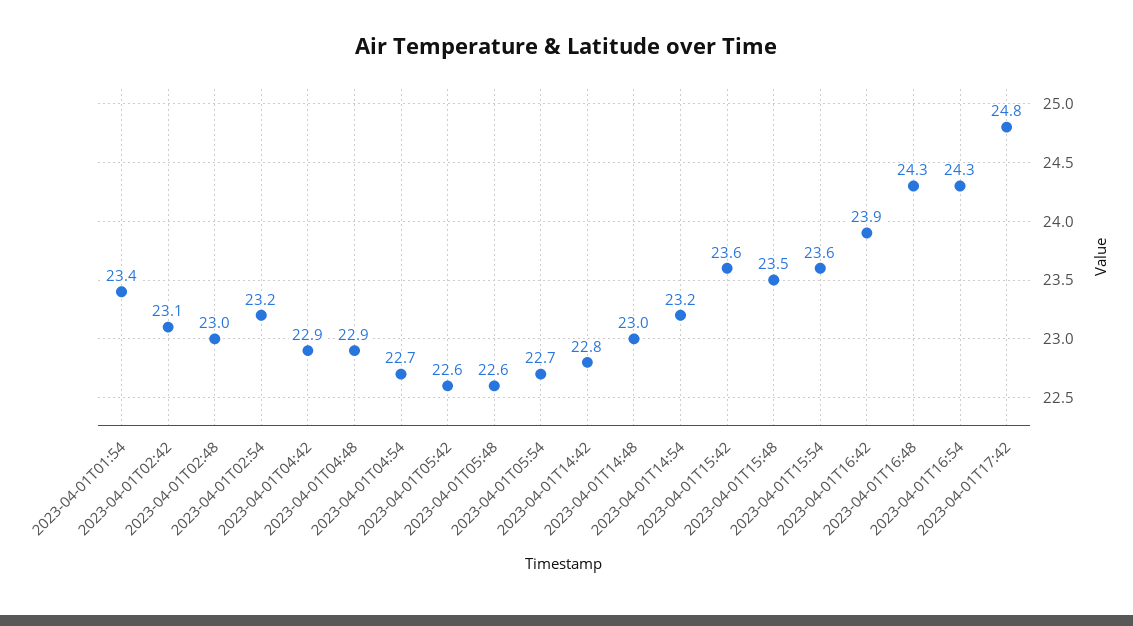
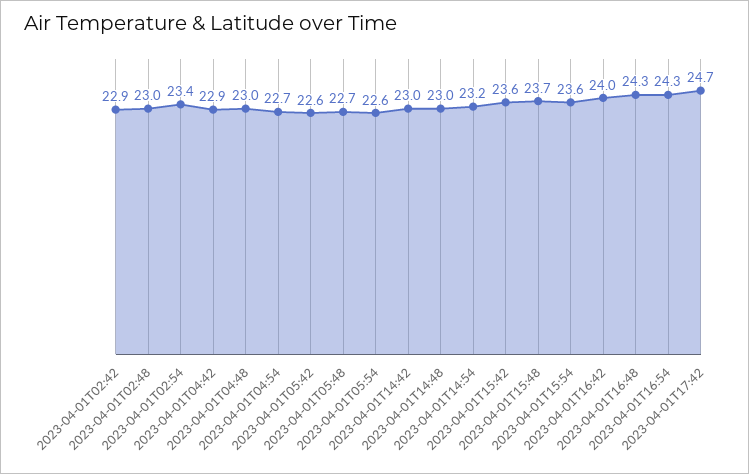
2023-04-01T01:54: 23.4 -> none
2023-04-01T02:42: 23.1 -> 22.9
2023-04-01T02:54: 23.2 -> 23.4
2023-04-01T04:48: 22.9 -> 23
2023-04-01T05:48: 22.6 -> 22.7
2023-04-01T05:54: 22.7 -> 22.6
2023-04-01T14:42: 22.8 -> 23
2023-04-01T15:48: 23.5 -> 23.7
2023-04-01T16:42: 23.9 -> 24
2023-04-01T17:42: 24.8 -> 24.7

